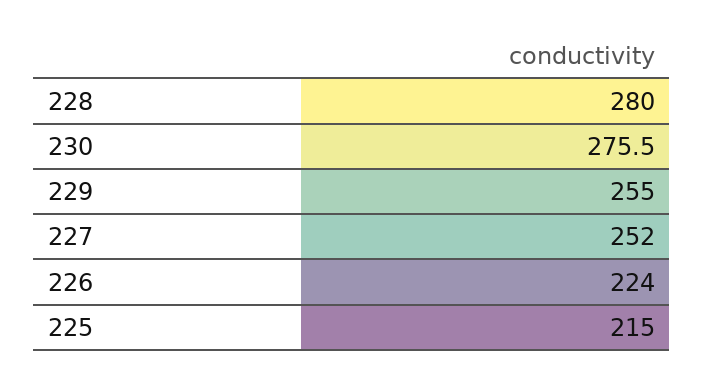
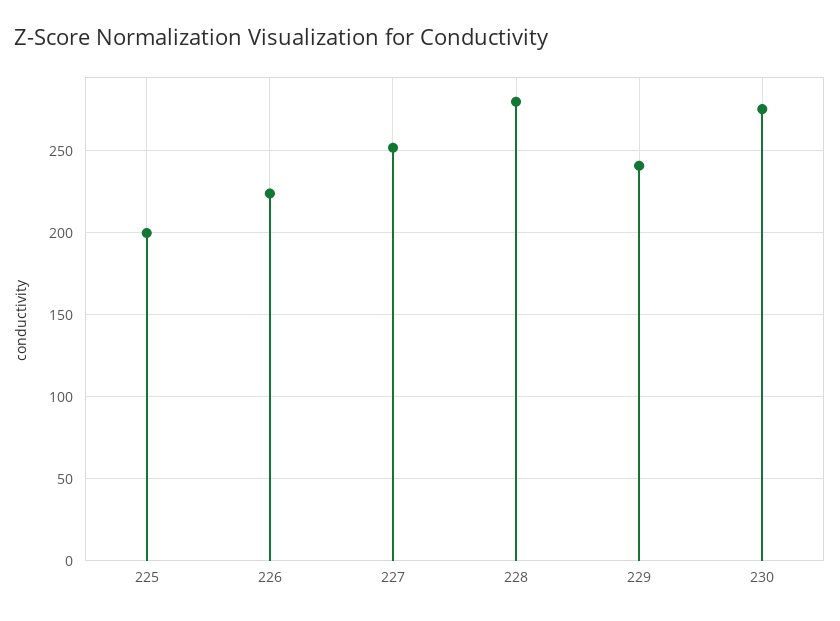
229: 255 -> 240
225: 215 -> 200

